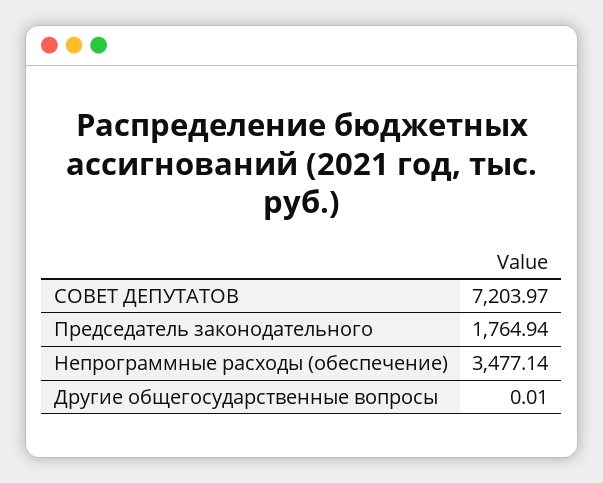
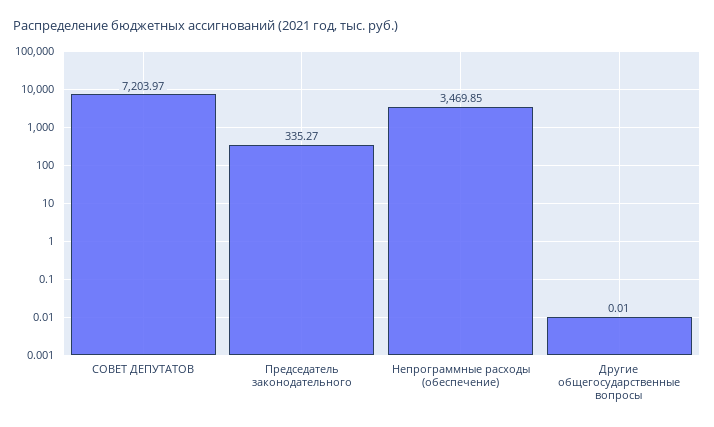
Председатель законодательного: 1764.94 -> 335.27
Непрограммные расходы (обеспечение): 3477.14 -> 3469.85

